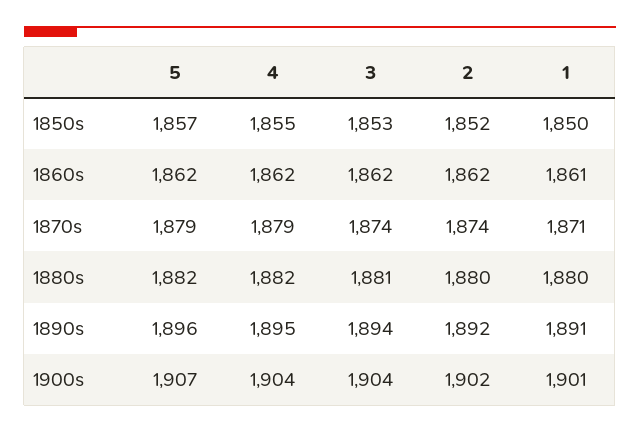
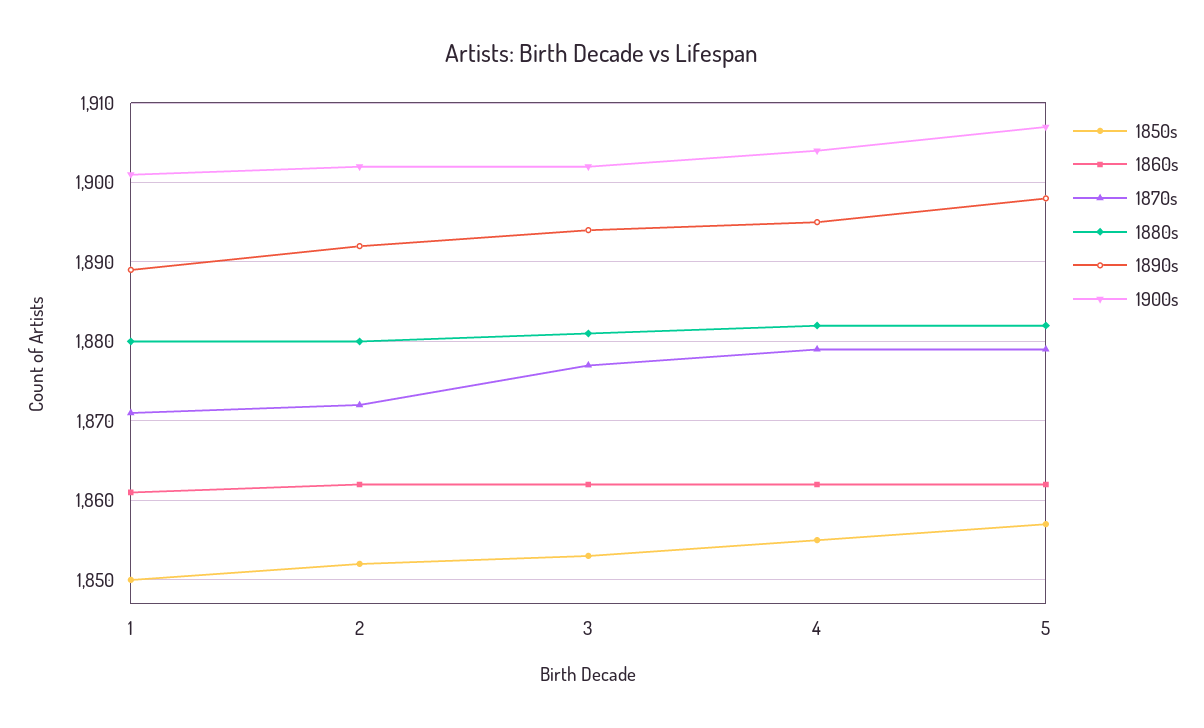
1870s, 3: 1874 -> 1877
1870s, 2: 1874 -> 1872
1890s, 5: 1896 -> 1898
1890s, 1: 1891 -> 1889
1900s, 3: 1904 -> 1902

